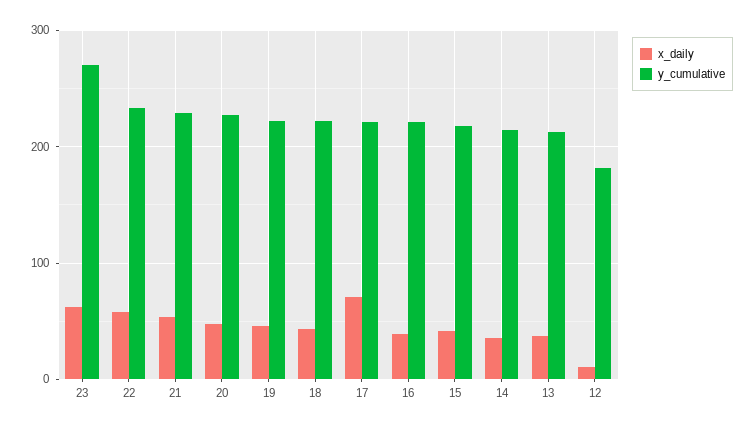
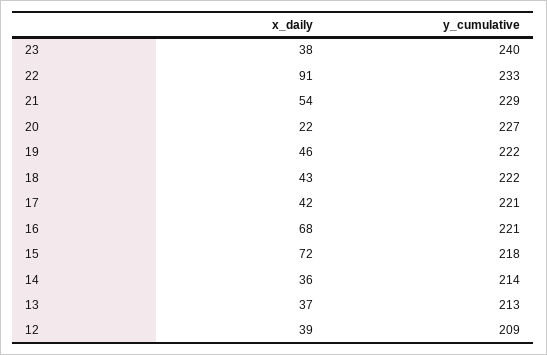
x_daily, 23: 60 -> 38
y_cumulative, 23: 270 -> 240
x_daily, 22: 60 -> 91
x_daily, 20: 50 -> 22
x_daily, 17: 70 -> 42
x_daily, 16: 40 -> 68
x_daily, 15: 40 -> 72
x_daily, 12: 10 -> 39
y_cumulative, 12: 180 -> 209

